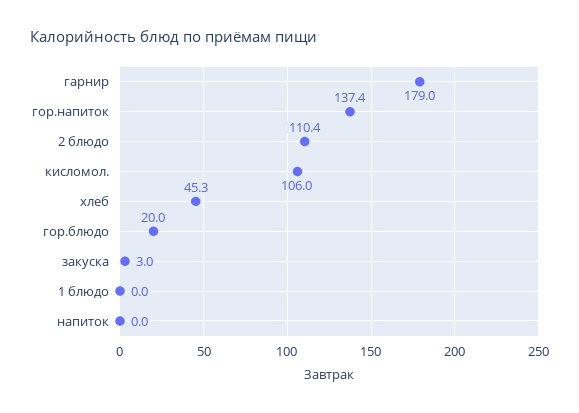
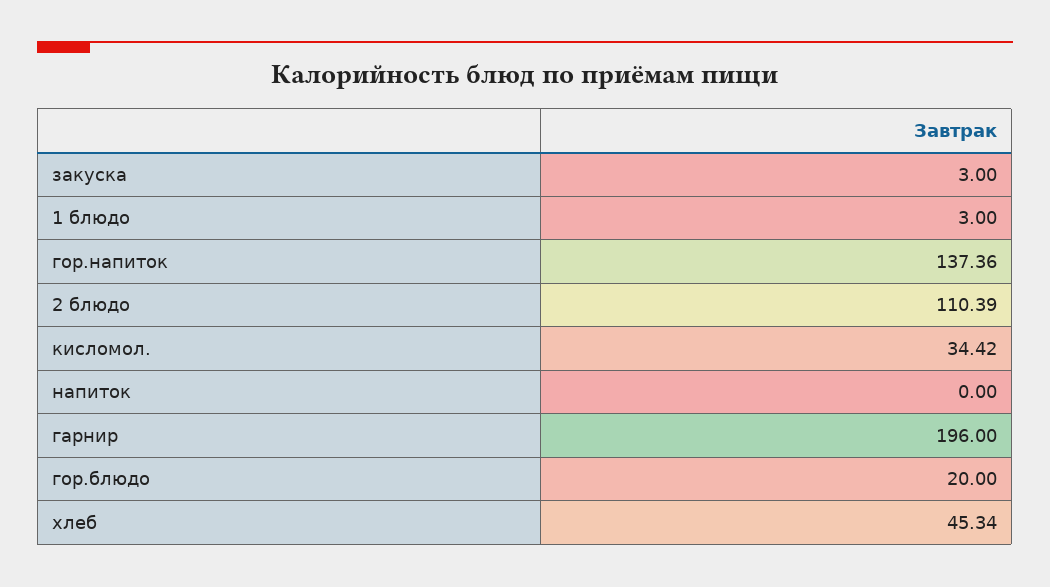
гарнир: 179 -> 196
кисломол.: 106 -> 34.42
1 блюдо: 0 -> 3

